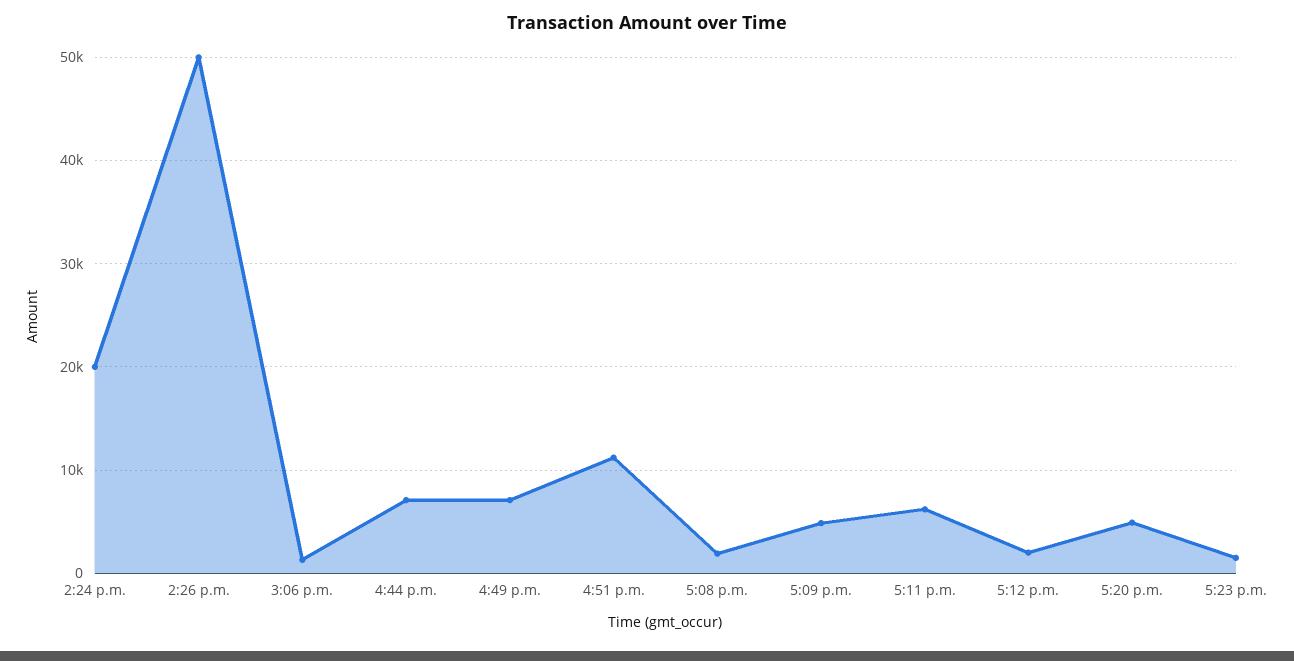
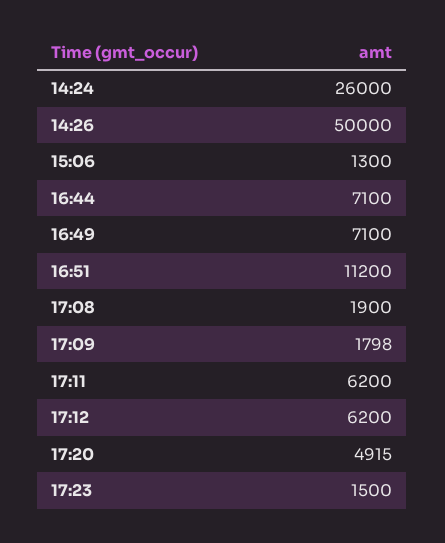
2:24 p.m.: 20000 -> 26000
5:09 p.m.: 5000 -> 1798
5:12 p.m.: 2000 -> 6200

